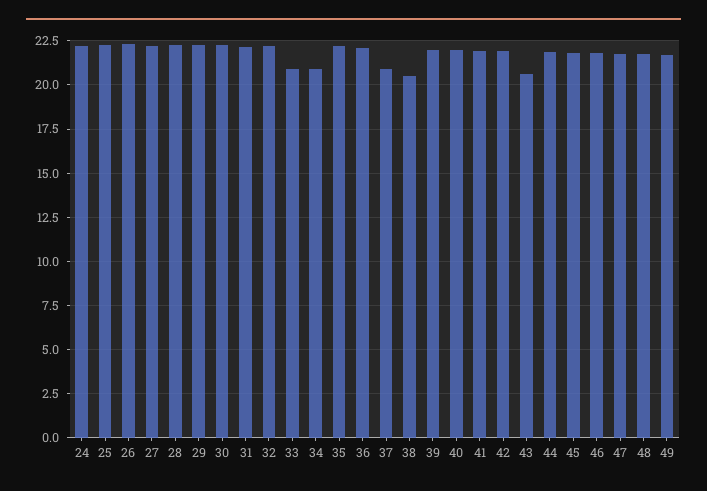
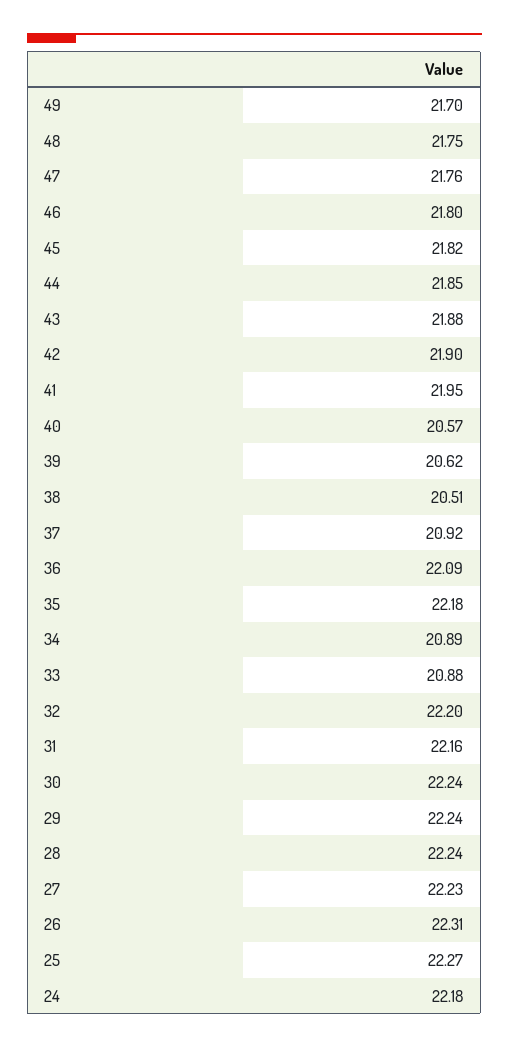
39: 22 -> 20.62
40: 22 -> 20.57
43: 20.5 -> 21.88

